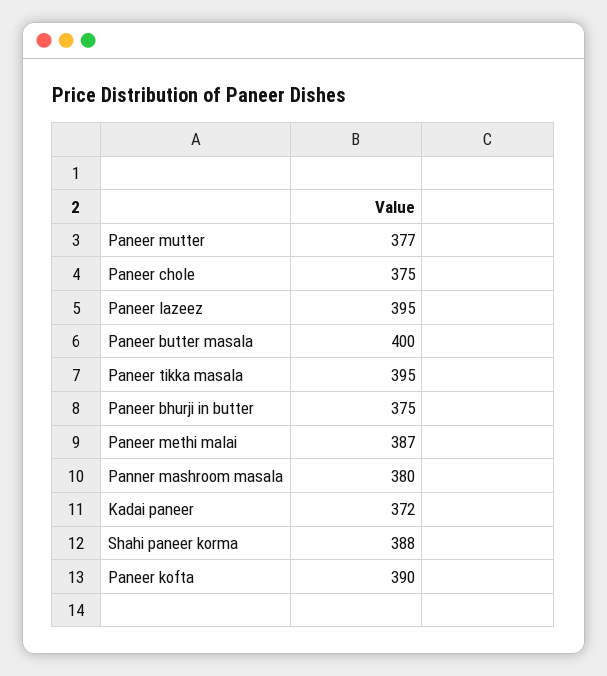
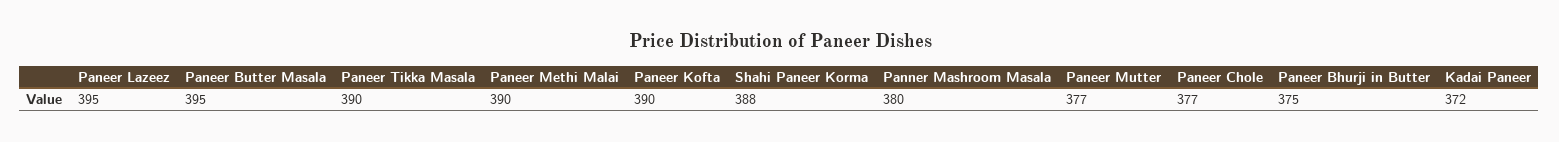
Paneer chole: 375 -> 377
Paneer butter masala: 400 -> 395
Paneer tikka masala: 395 -> 390
Paneer methi malai: 387 -> 390

